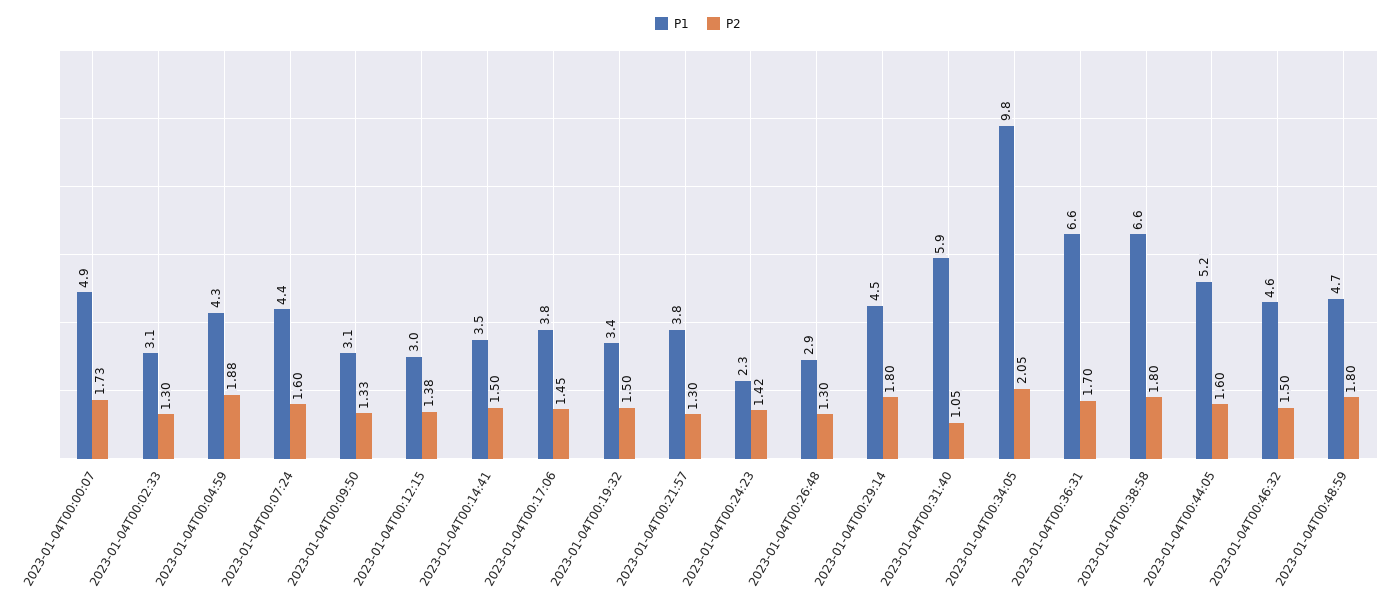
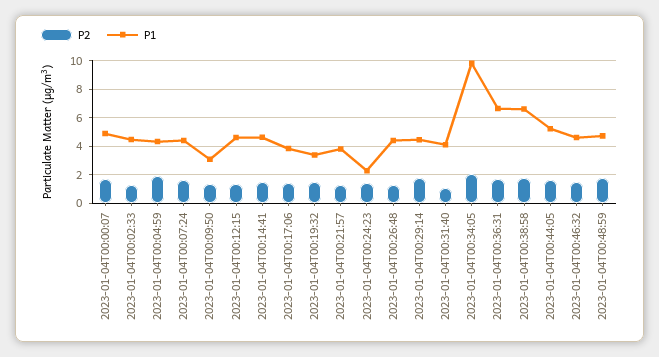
P1, 2023-01-04T00:02:33: 3.1 -> 4.5
P1, 2023-01-04T00:12:15: 3 -> 4.5
P1, 2023-01-04T00:14:41: 3.5 -> 4.5
P1, 2023-01-04T00:26:48: 2.9 -> 4.5
P1, 2023-01-04T00:31:40: 5.9 -> 4

